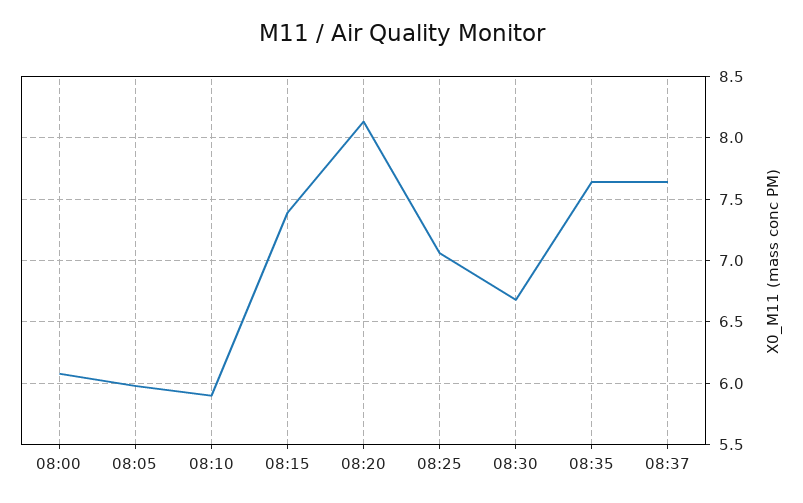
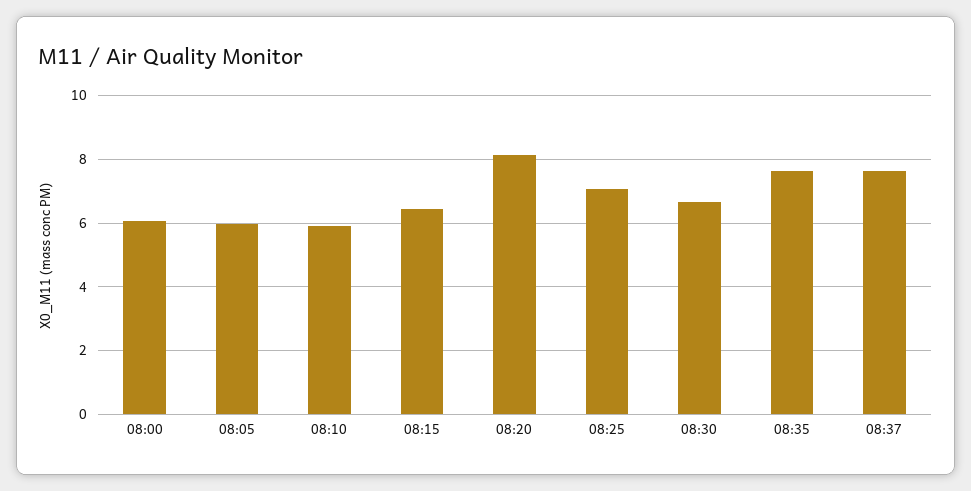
08:15: 7.4 -> 6.4

